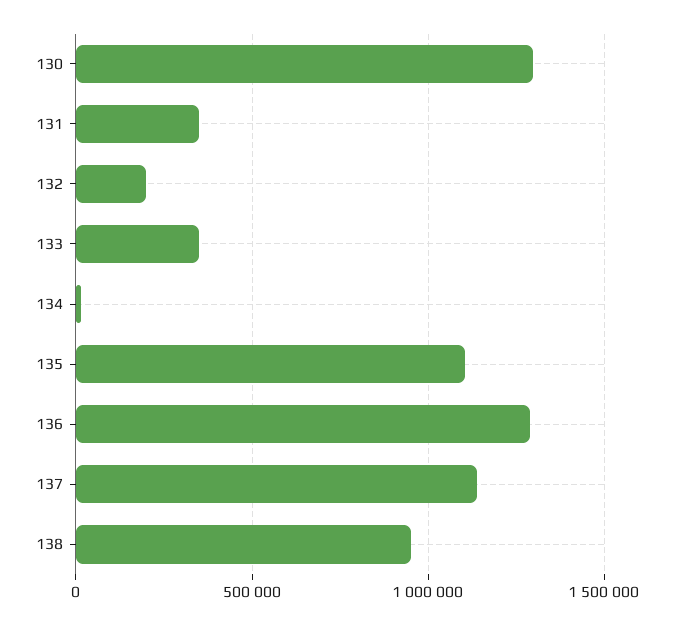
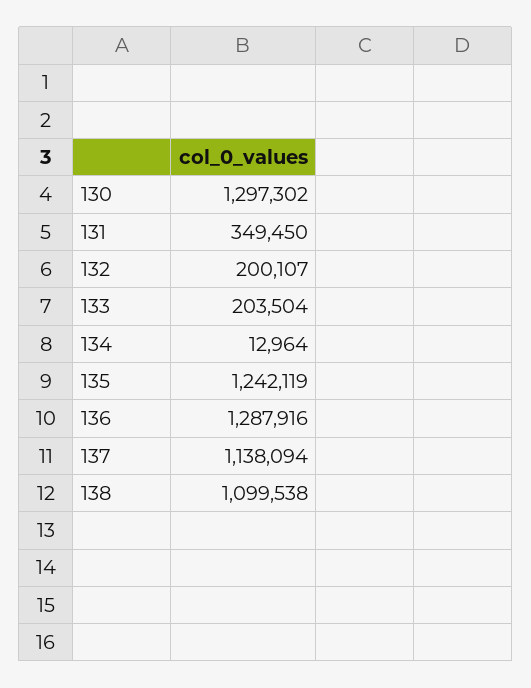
133: 350000 -> 203504
135: 1100000 -> 1242119
138: 950000 -> 1099538

